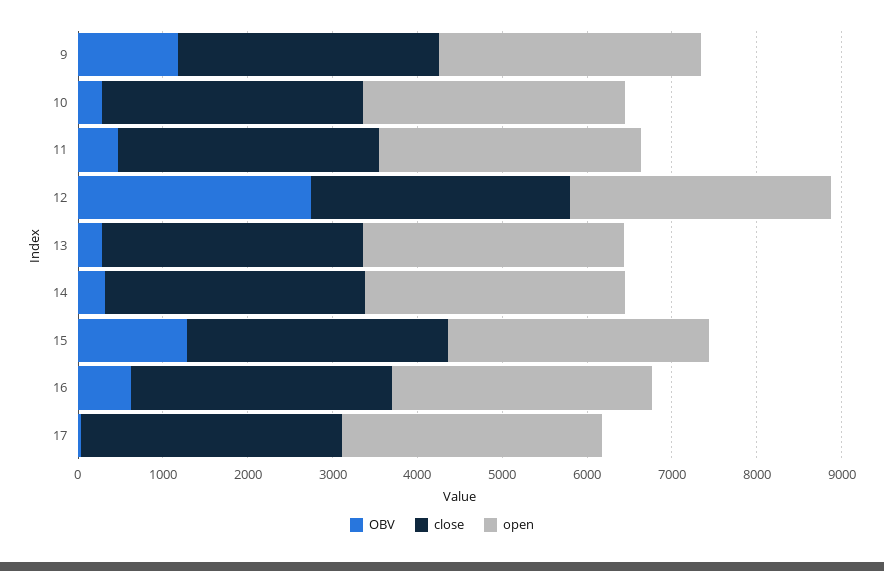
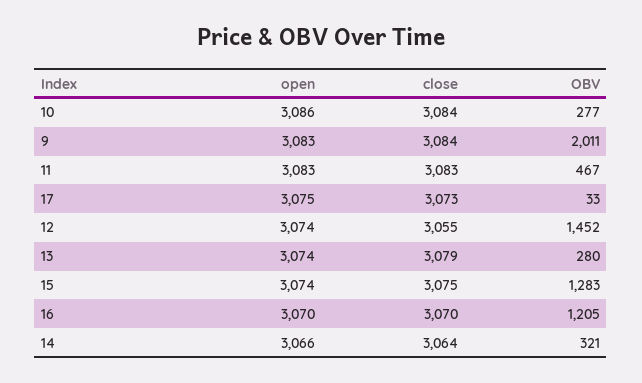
OBV, 9: 1200 -> 2011
OBV, 12: 2800 -> 1452
OBV, 16: 600 -> 1205

